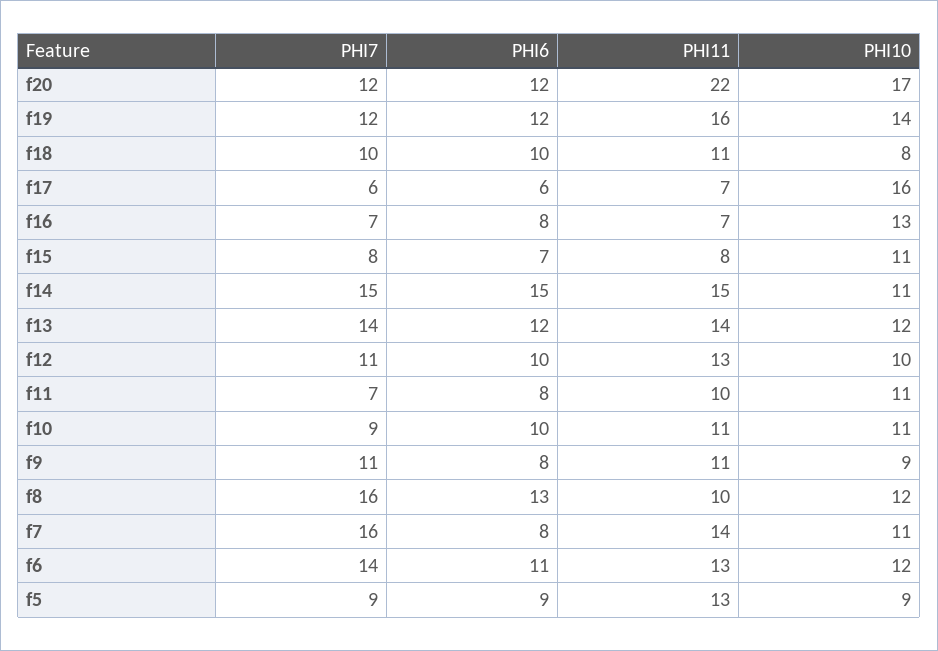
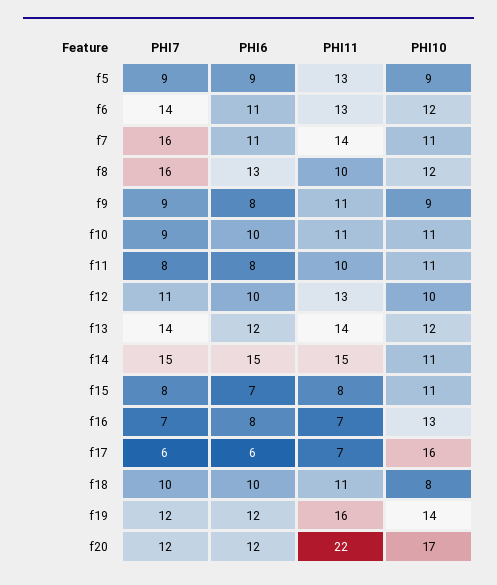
PHI7, f11: 7 -> 8
PHI7, f9: 11 -> 9
PHI6, f7: 8 -> 11

